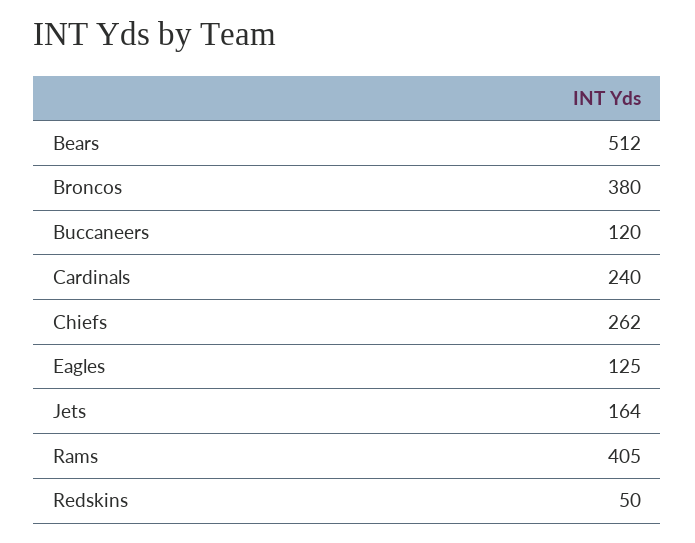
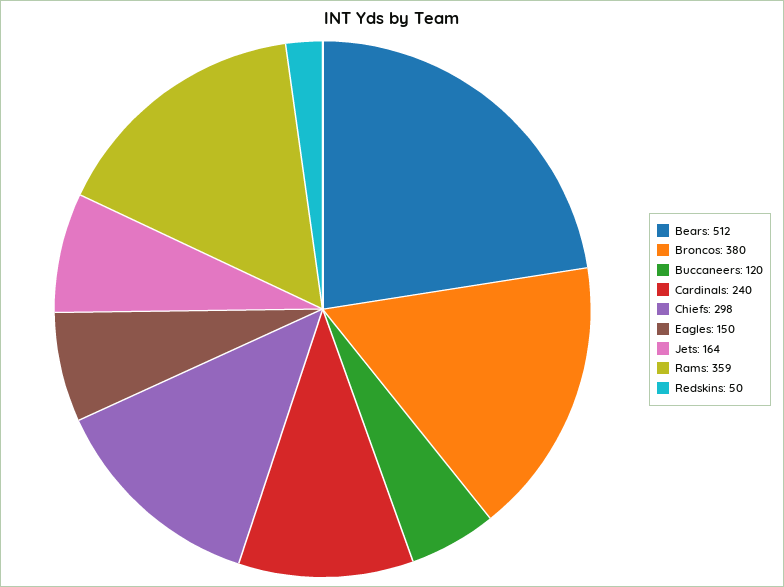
Chiefs: 262 -> 298
Eagles: 125 -> 150
Rams: 405 -> 359

